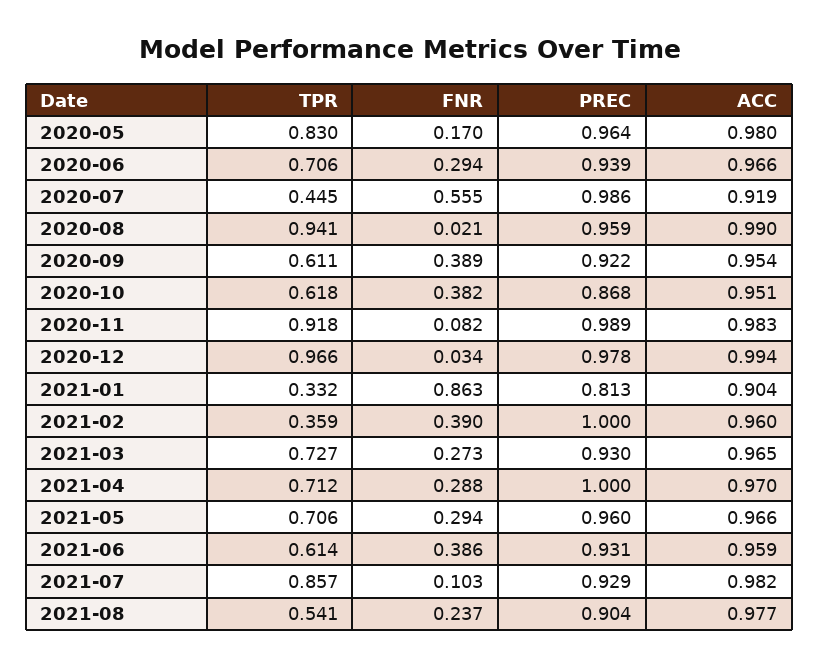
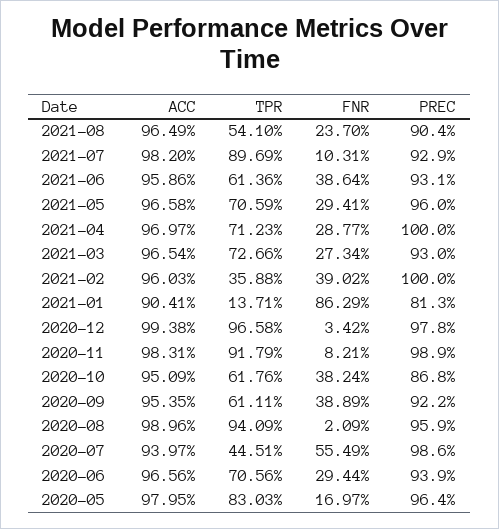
ACC, 2020-07: 0.919 -> 0.9397
TPR, 2021-01: 0.332 -> 0.1371
TPR, 2021-07: 0.857 -> 0.8969
ACC, 2021-08: 0.977 -> 0.9649

